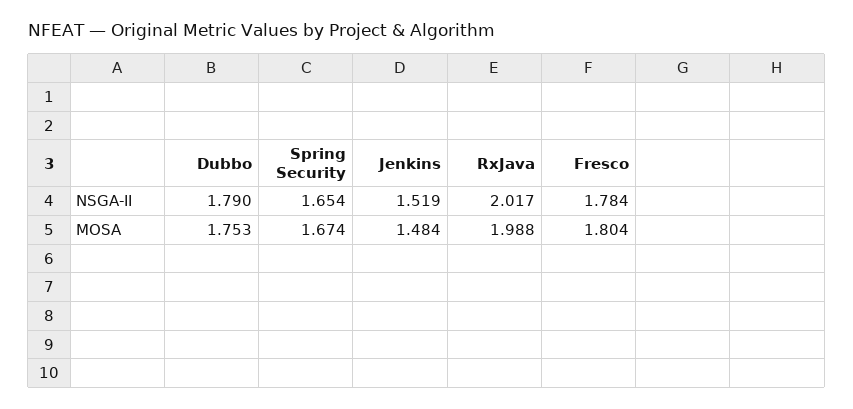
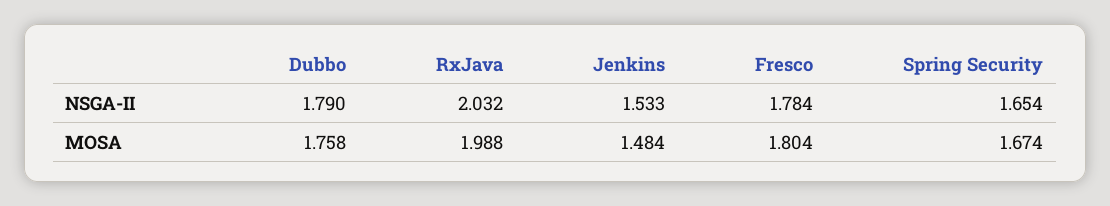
Jenkins, NSGA-II: 1.519 -> 1.533
RxJava, NSGA-II: 2.017 -> 2.032
Dubbo, MOSA: 1.753 -> 1.758

